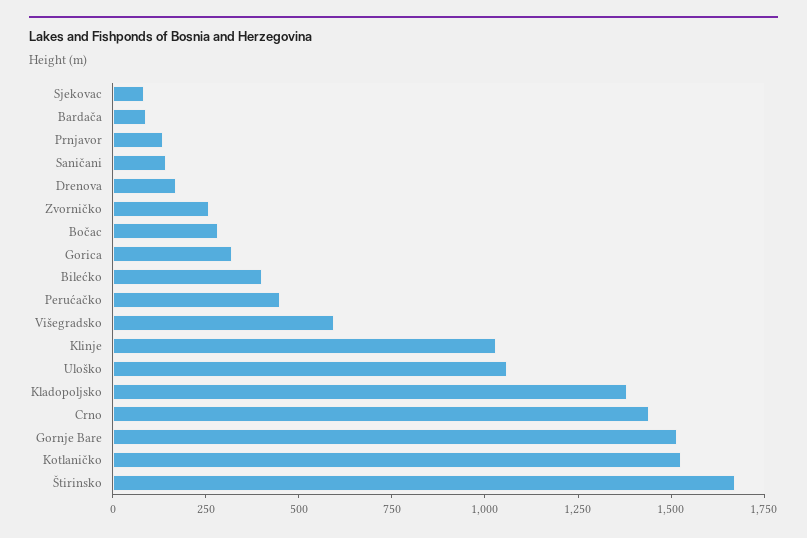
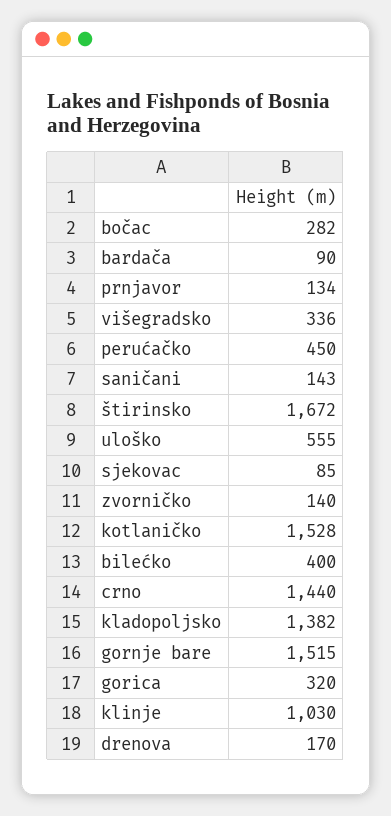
Zvorničko: 250 -> 140
Višegradsko: 600 -> 336
Uloško: 1050 -> 555

